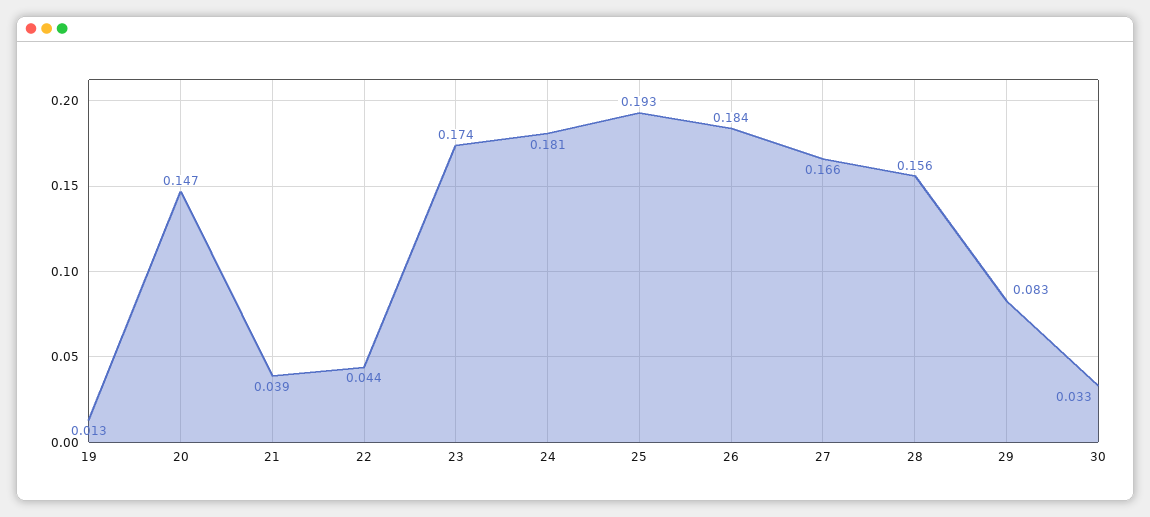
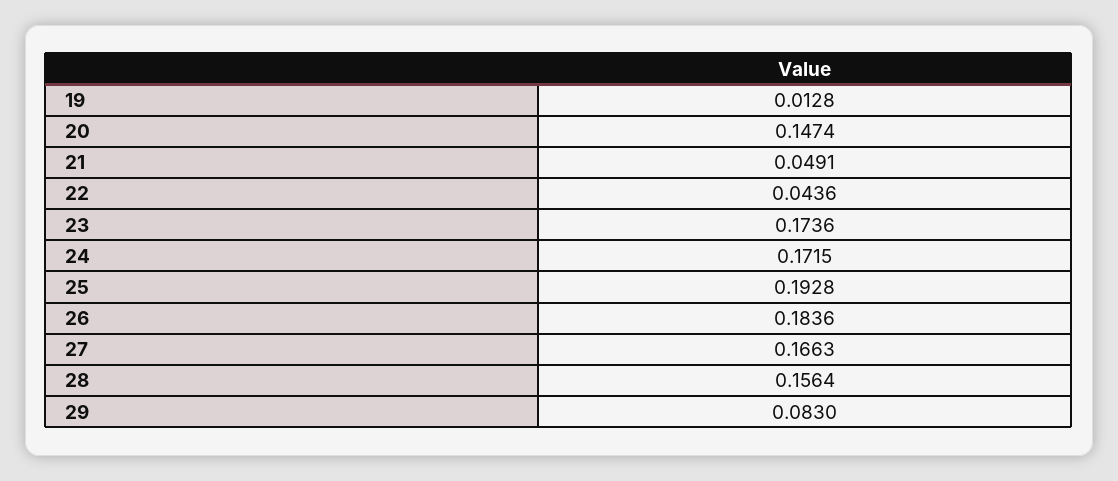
21: 0.039 -> 0.0491
24: 0.181 -> 0.1715
30: 0.033 -> none

